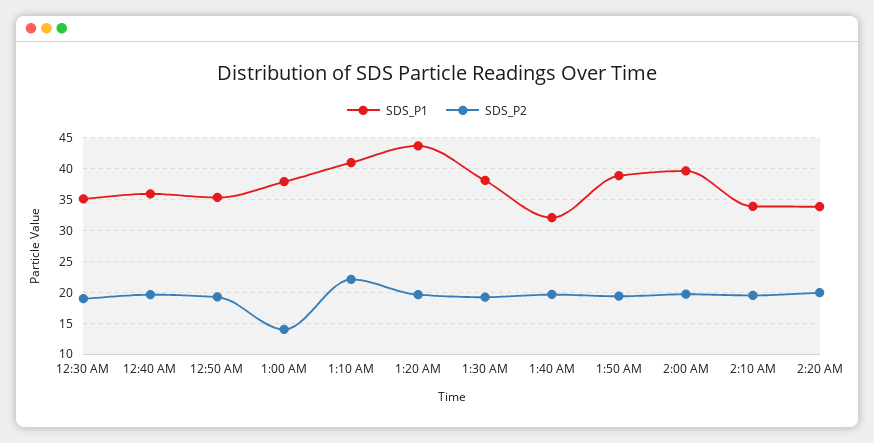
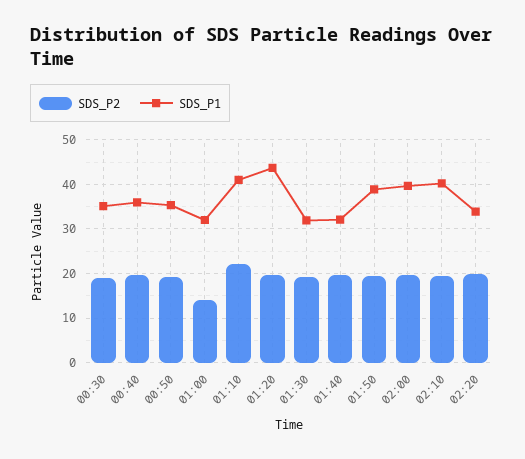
SDS_P1, 1:00 AM: 38 -> 32
SDS_P1, 1:30 AM: 38 -> 32
SDS_P1, 2:10 AM: 34 -> 40

